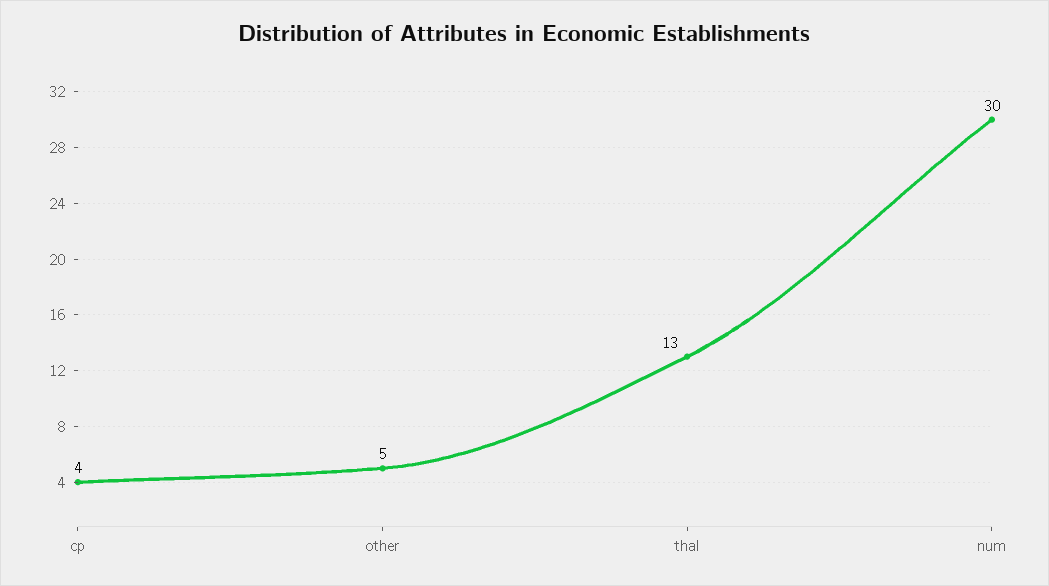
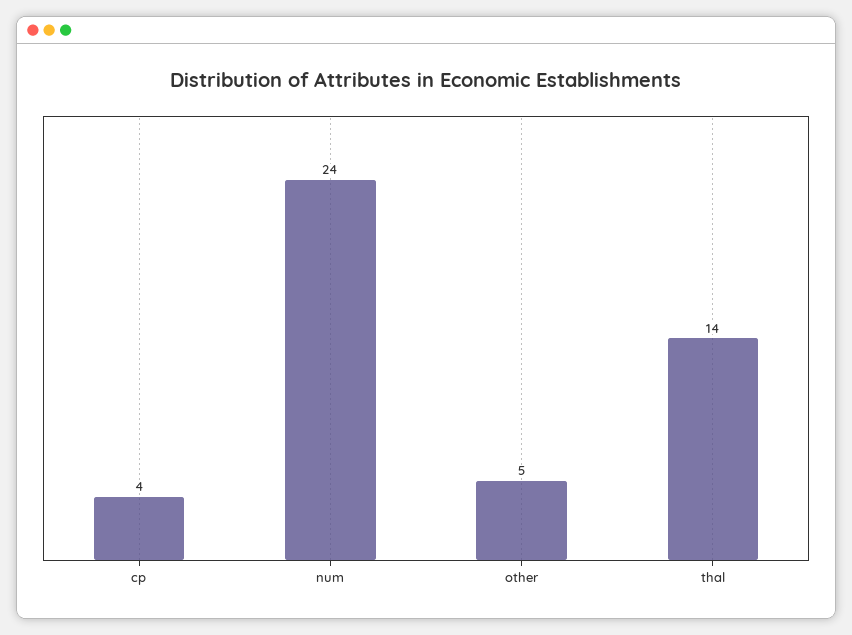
thal: 13 -> 14
num: 30 -> 24

